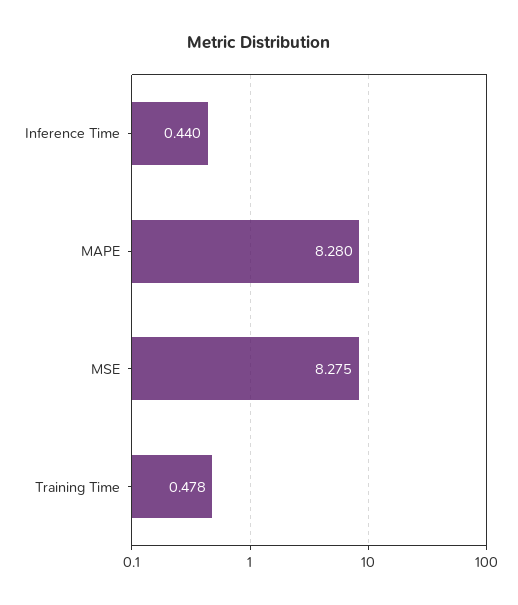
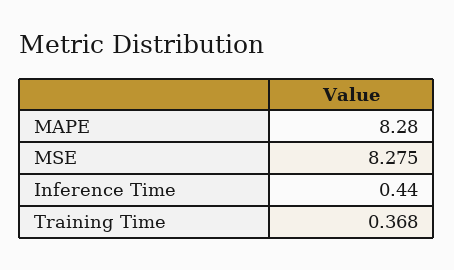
Training Time: 0.478 -> 0.368

